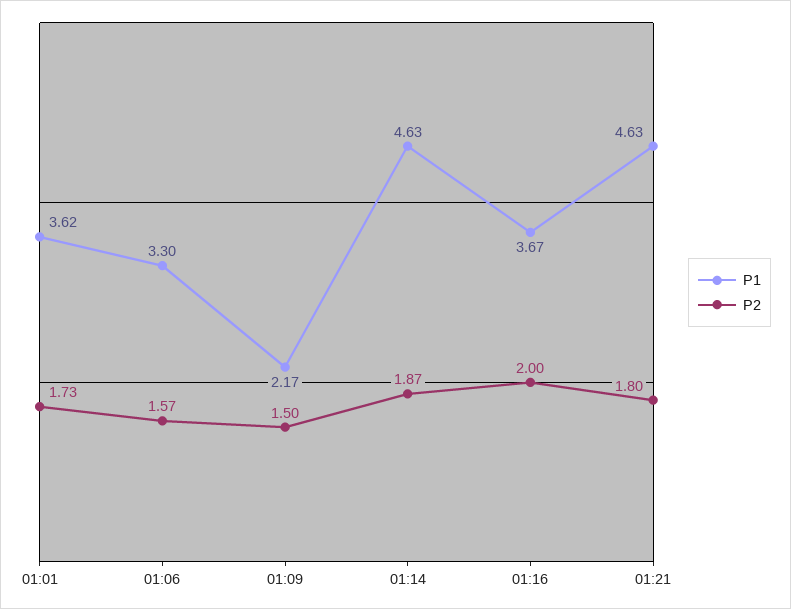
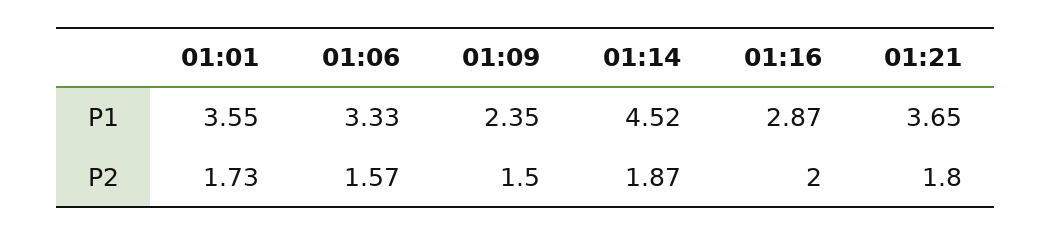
P1, 01:01: 3.62 -> 3.55
P1, 01:06: 3.3 -> 3.33
P1, 01:09: 2.17 -> 2.35
P1, 01:14: 4.63 -> 4.52
P1, 01:16: 3.67 -> 2.87
P1, 01:21: 4.63 -> 3.65

